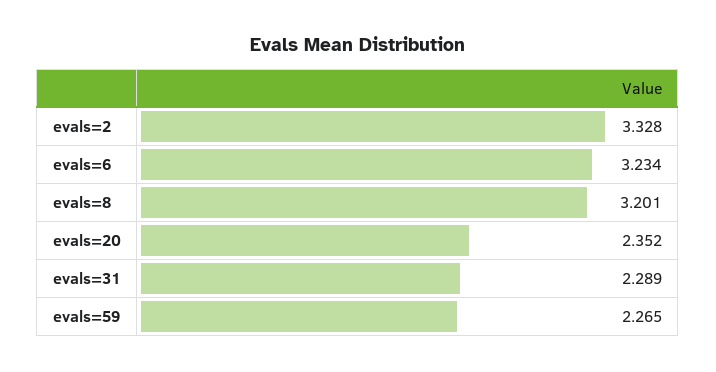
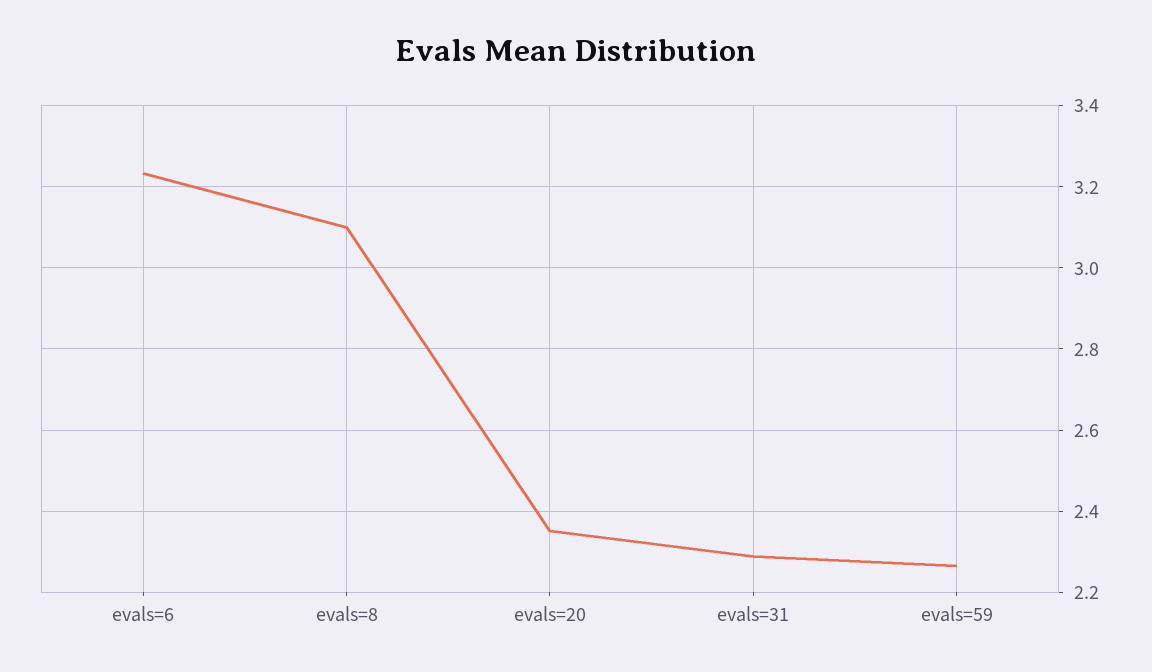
evals=2: 3.328 -> none
evals=8: 3.201 -> 3.1

